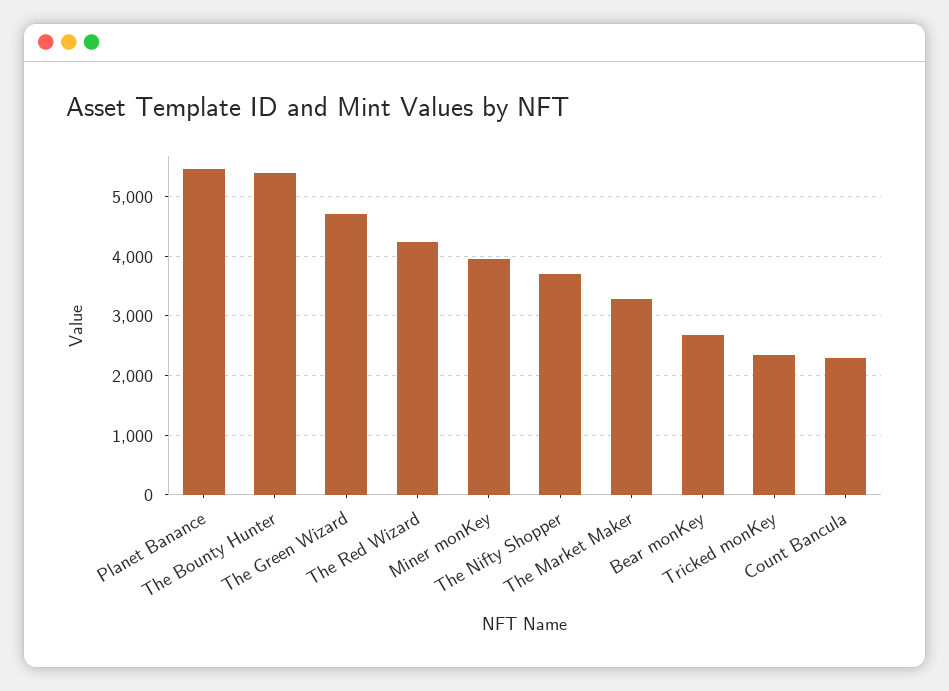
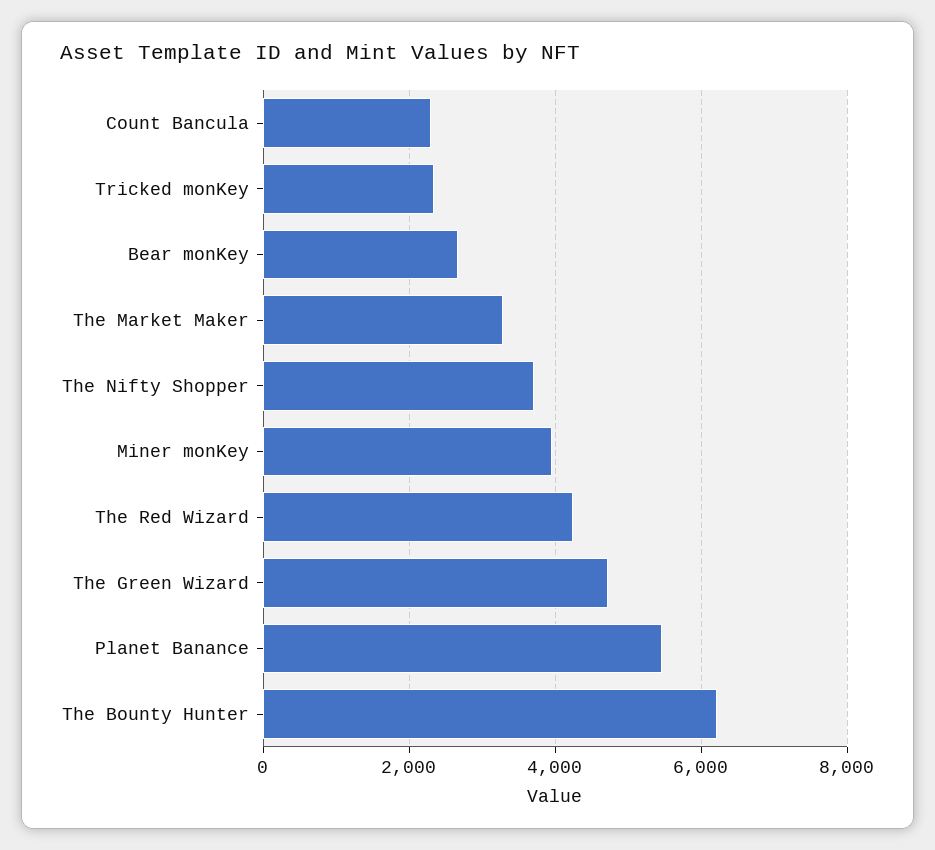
The Bounty Hunter: 5400 -> 6200

